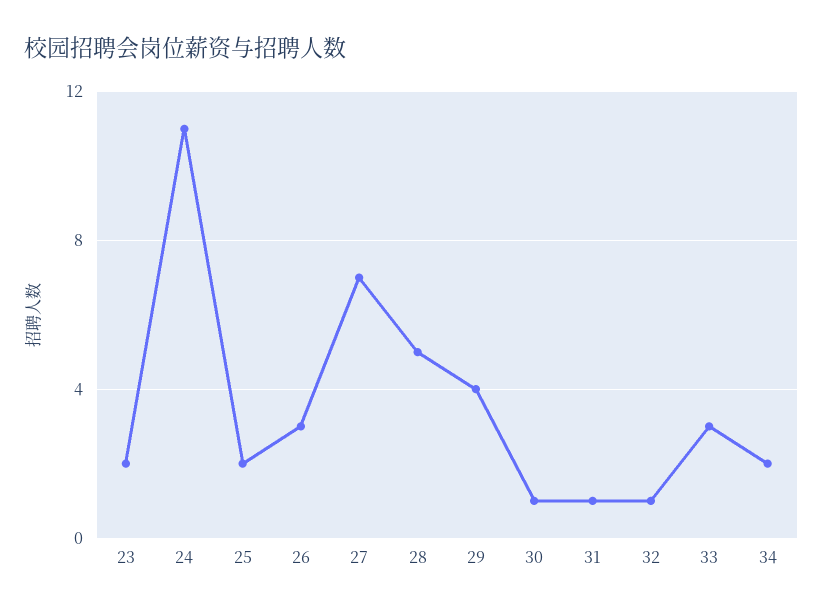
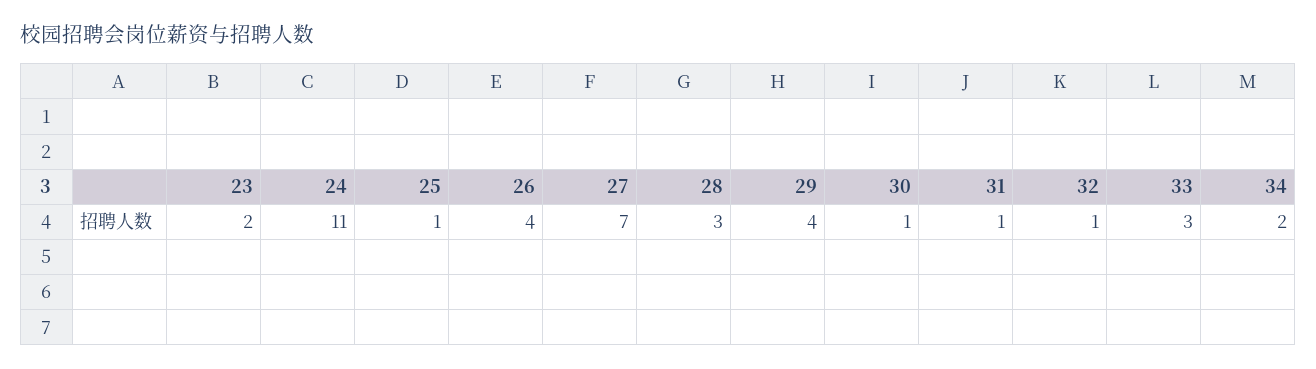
25: 2 -> 1
26: 3 -> 4
28: 5 -> 3

